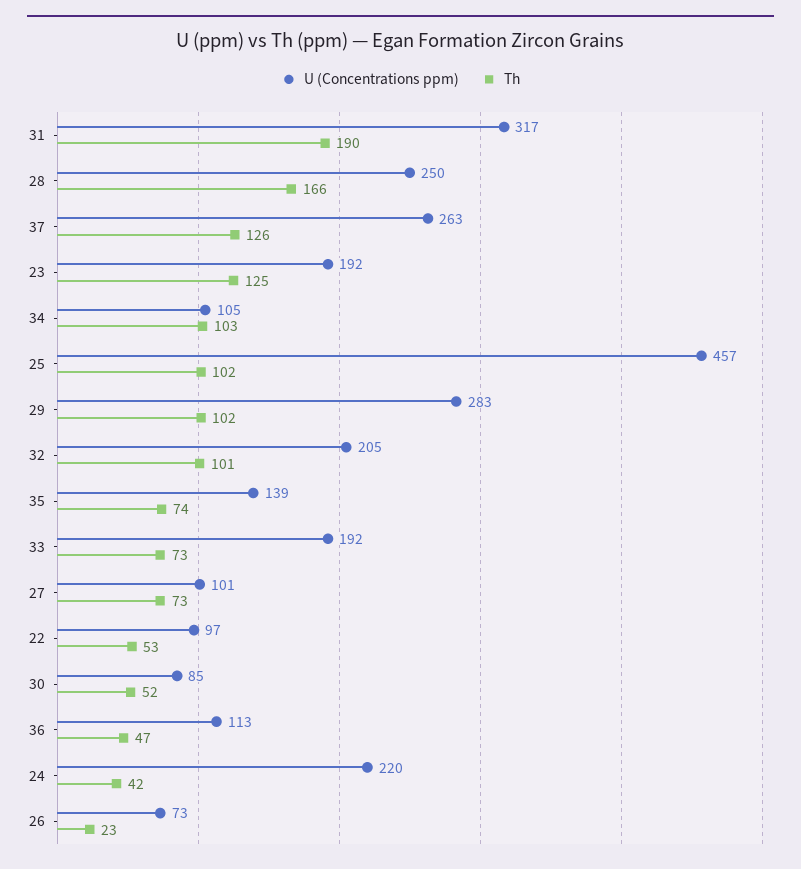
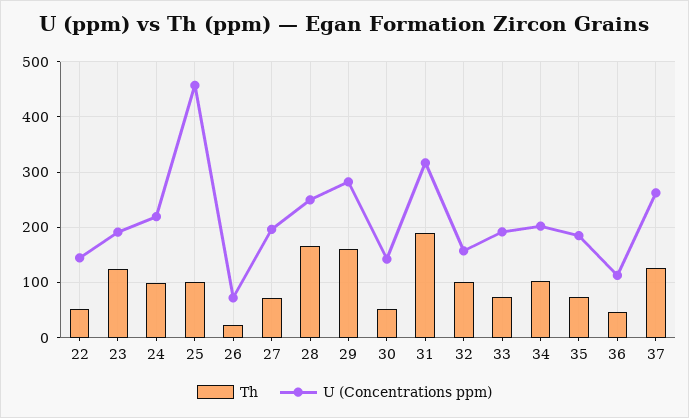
U (Concentrations ppm), 34: 105 -> 200
Th, 29: 102 -> 160
U (Concentrations ppm), 32: 205 -> 160
U (Concentrations ppm), 35: 139 -> 180
U (Concentrations ppm), 27: 101 -> 200
U (Concentrations ppm), 22: 97 -> 140
U (Concentrations ppm), 30: 85 -> 140
Th, 24: 42 -> 100

